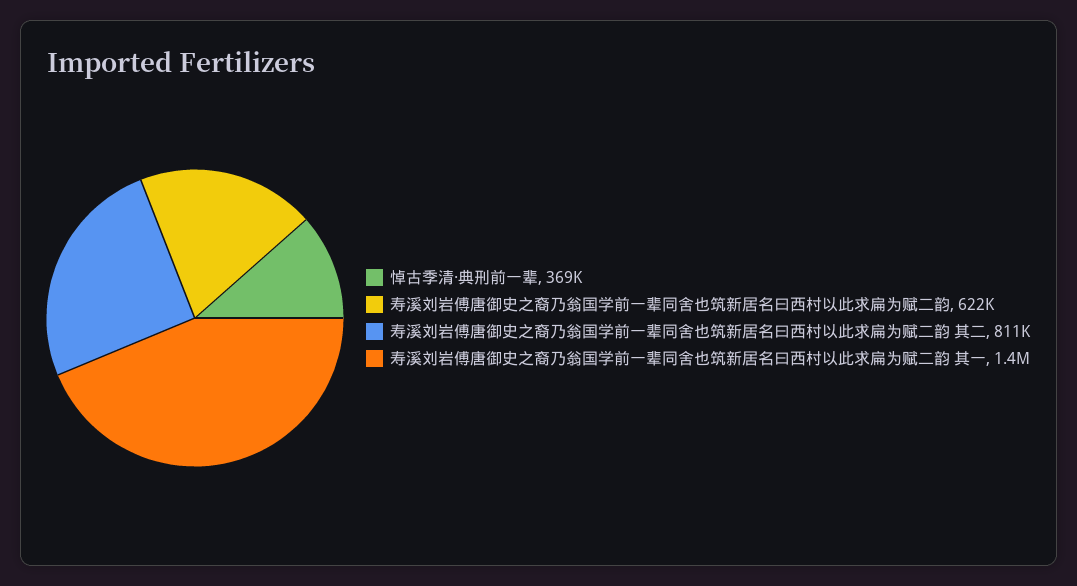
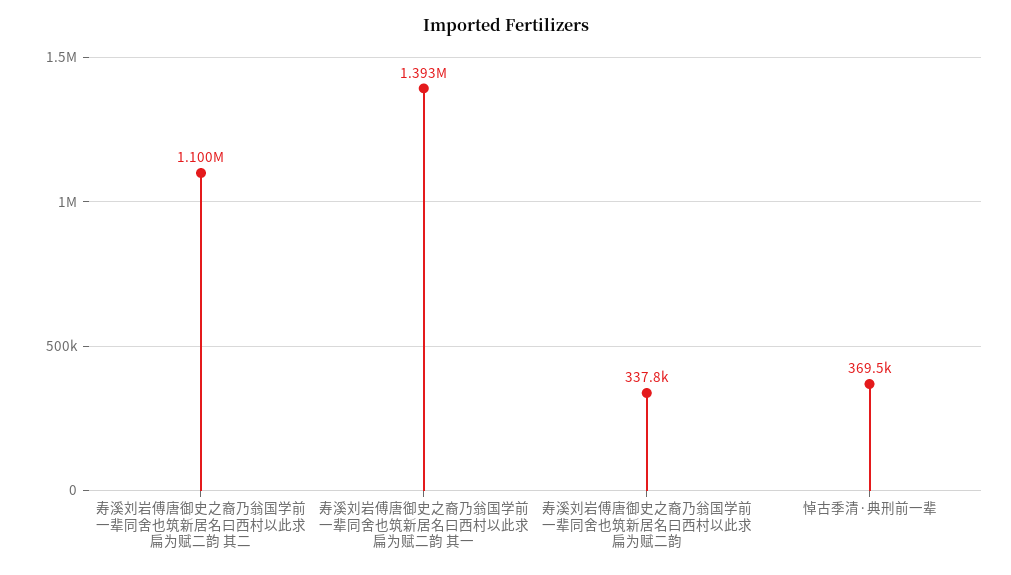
寿溪刘岩傅唐御史之裔乃翁国学前一辈同舍也筑新居名曰西村以此求扁为赋二韵: 622000 -> 337800
寿溪刘岩傅唐御史之裔乃翁国学前一辈同舍也筑新居名曰西村以此求扁为赋二韵 其二: 811000 -> 1100000

